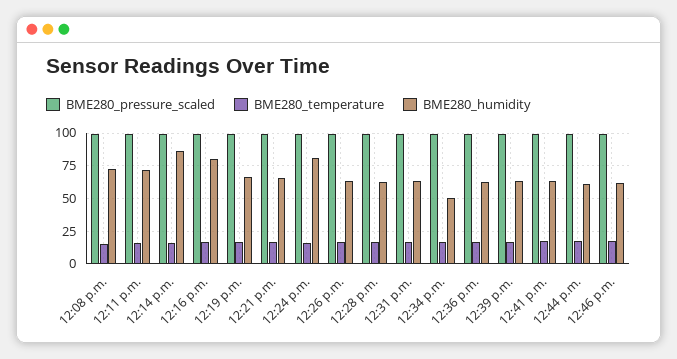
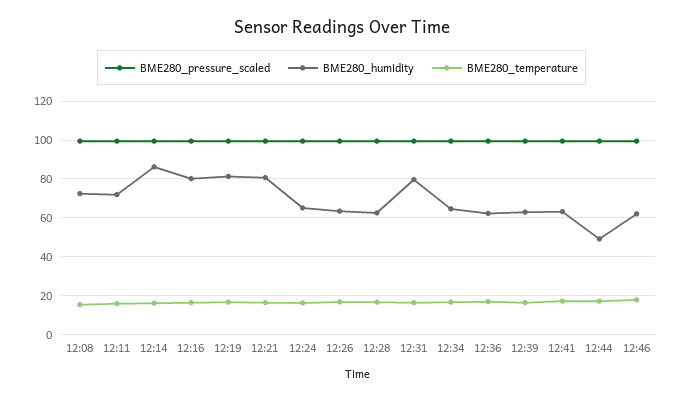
BME280_humidity, 12:19 p.m.: 65 -> 80
BME280_humidity, 12:21 p.m.: 65 -> 80
BME280_humidity, 12:24 p.m.: 80 -> 65
BME280_humidity, 12:31 p.m.: 65 -> 80
BME280_humidity, 12:34 p.m.: 50 -> 65
BME280_humidity, 12:44 p.m.: 60 -> 50

